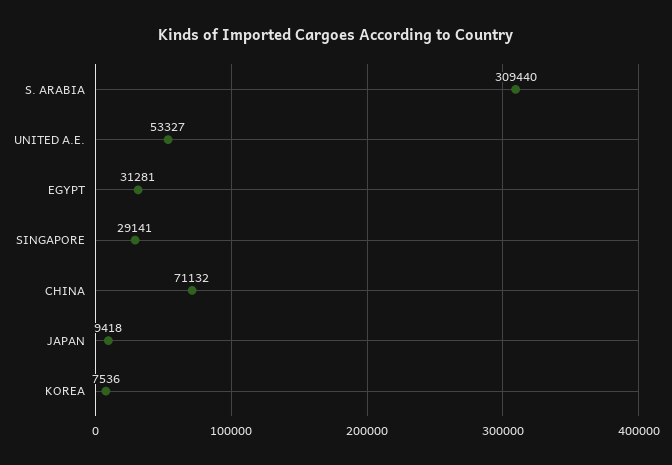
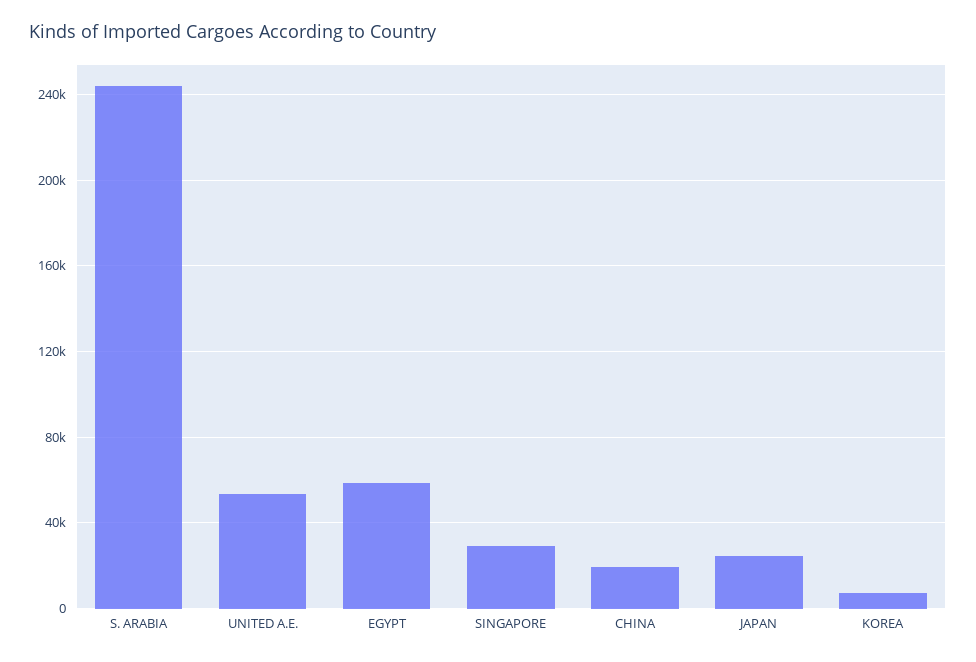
S. ARABIA: 309440 -> 245000
EGYPT: 31281 -> 60000
CHINA: 71132 -> 20000
JAPAN: 9418 -> 25000

